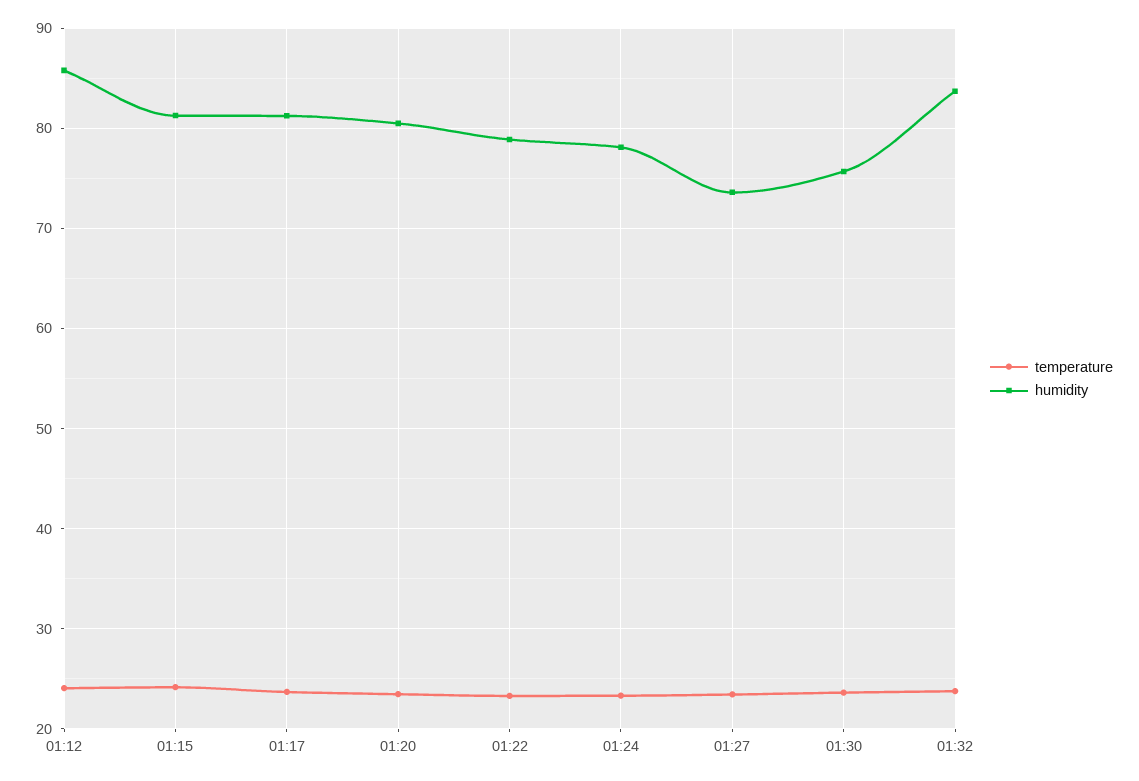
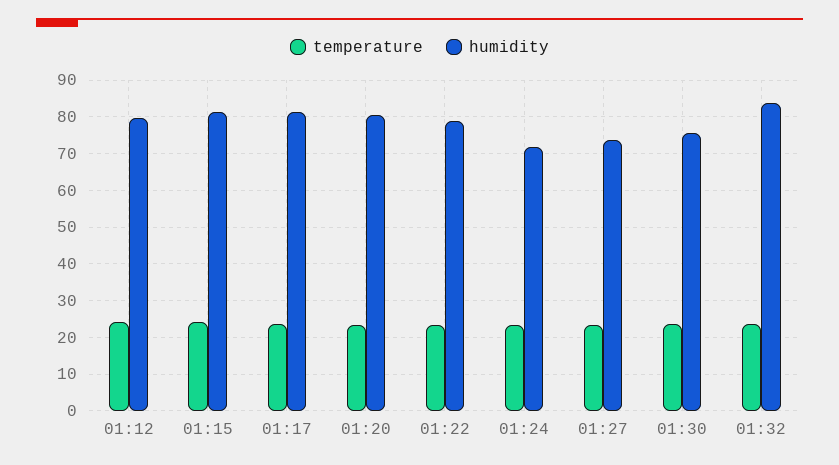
humidity, 01:12: 86 -> 80
humidity, 01:24: 78 -> 72

